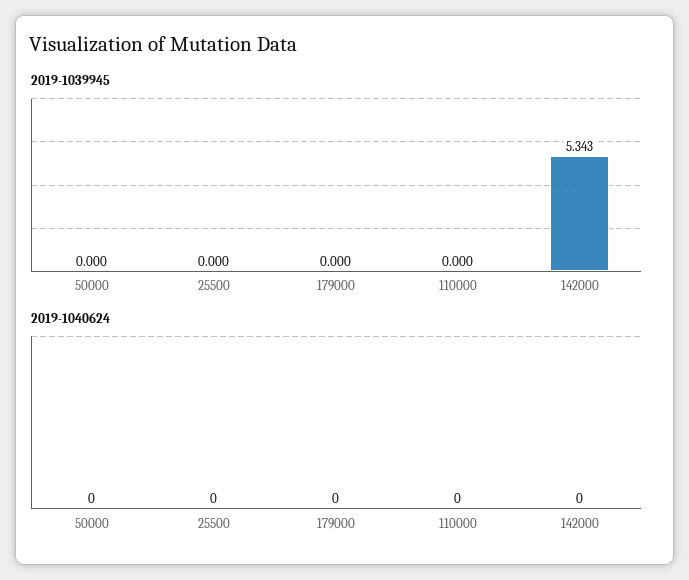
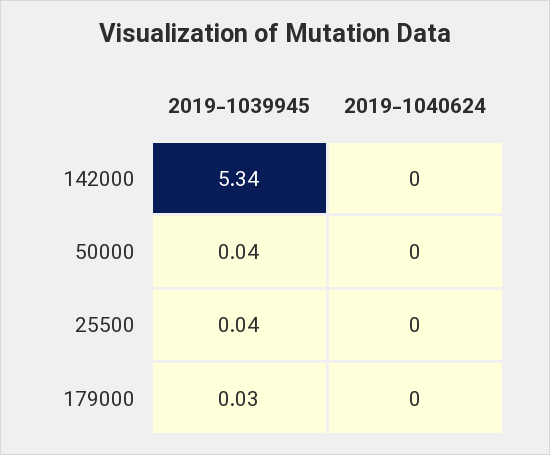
2019-1039945, 50000: 0 -> 0.04
2019-1039945, 25500: 0 -> 0.04
2019-1039945, 179000: 0 -> 0.03
2019-1039945, 110000: 0 -> none
2019-1040624, 110000: 0 -> none

